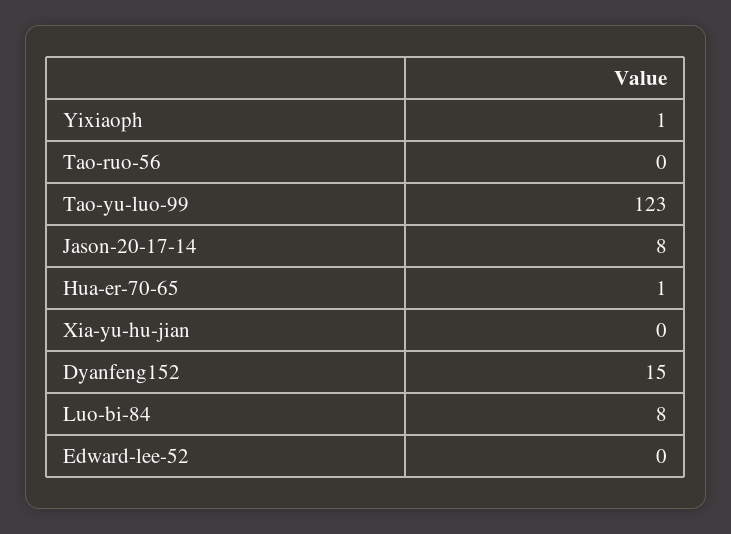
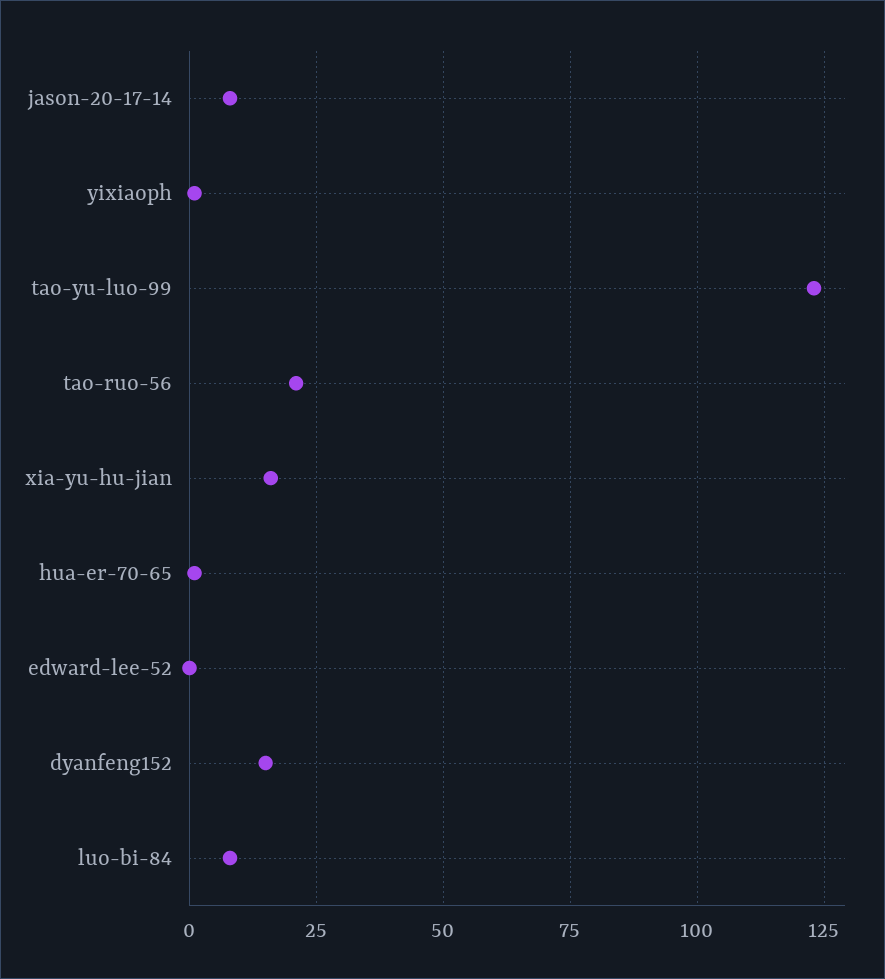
Tao-ruo-56: 0 -> 20
Xia-yu-hu-jian: 0 -> 15

